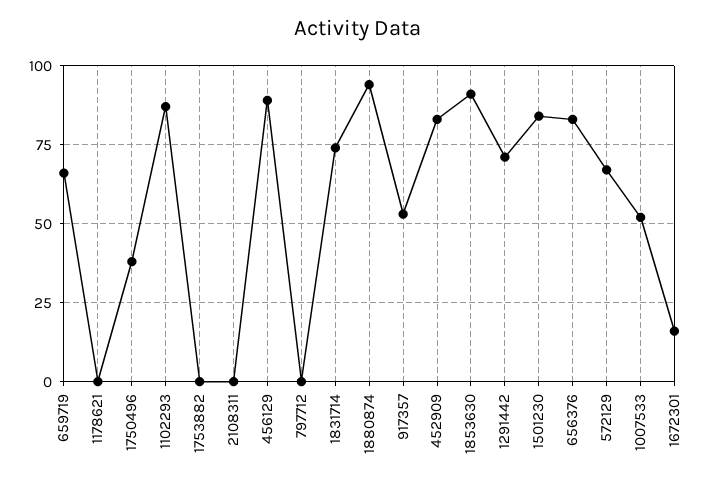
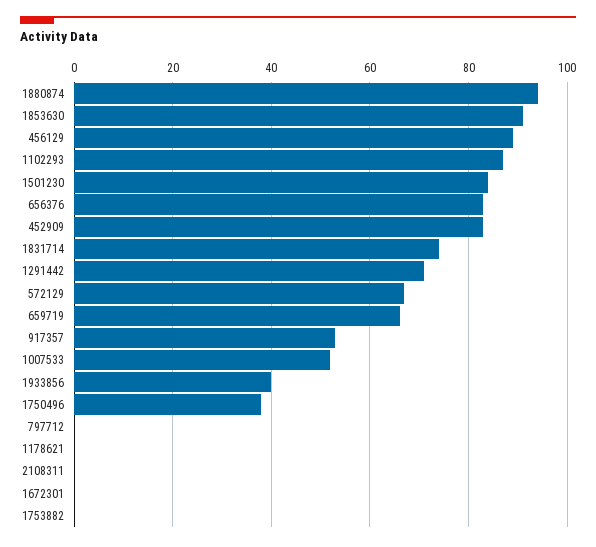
1672301: 15 -> 0
1933856: none -> 40

